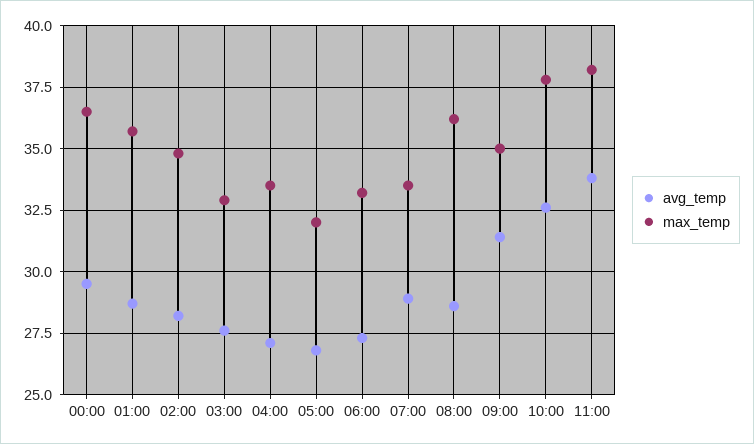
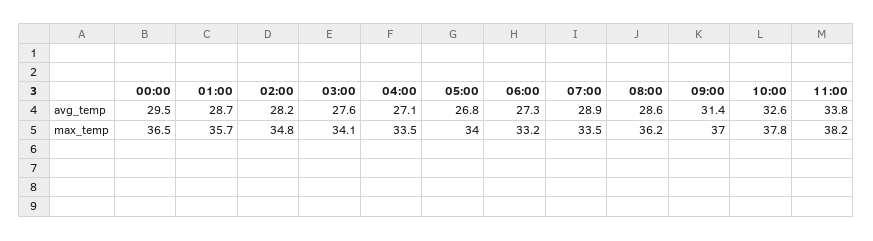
max_temp, 03:00: 33 -> 34.1
max_temp, 05:00: 32 -> 34
max_temp, 09:00: 35 -> 37

